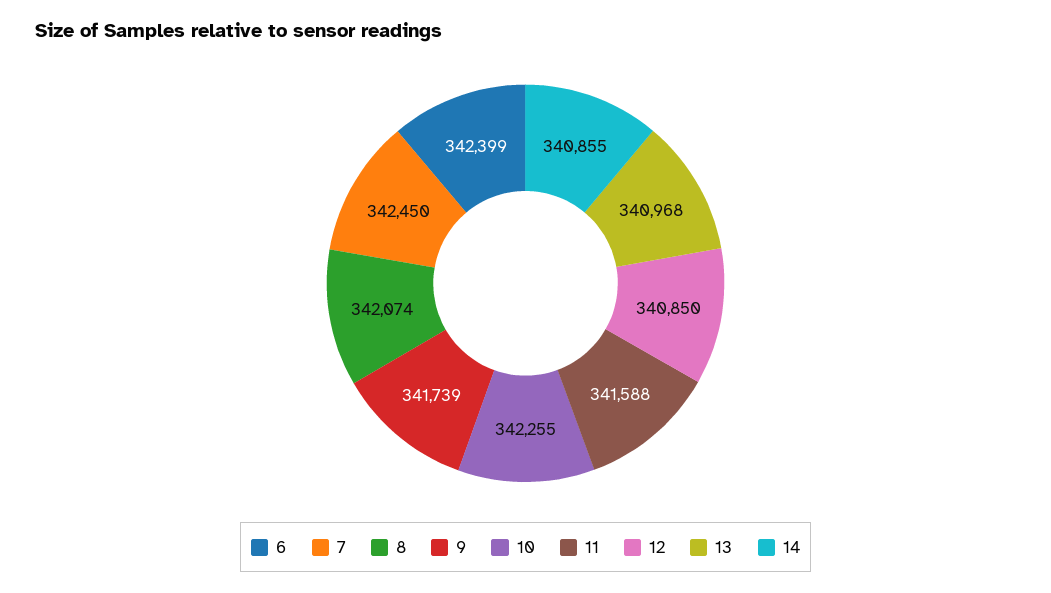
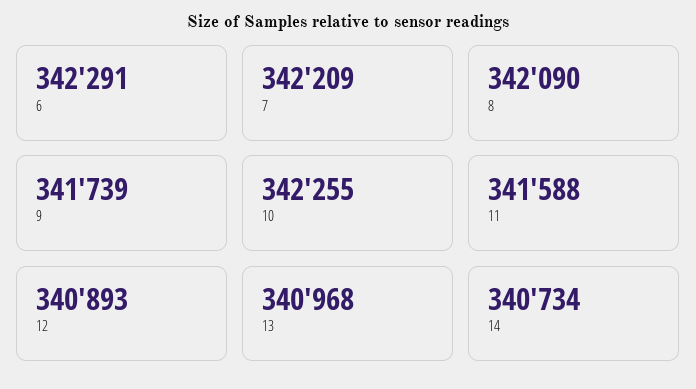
6: 342399 -> 342291
7: 342450 -> 342209
8: 342074 -> 342090
12: 340850 -> 340893
14: 340855 -> 340734

